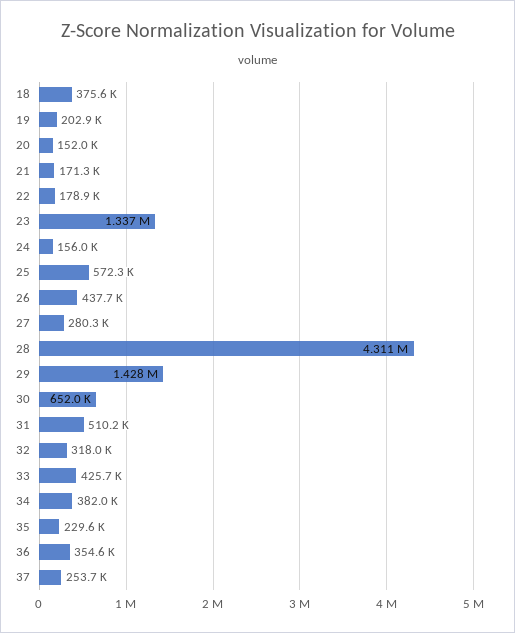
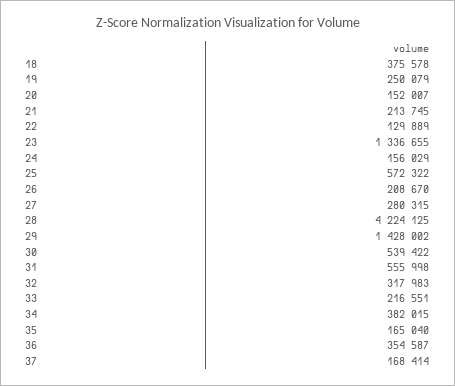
19: 202900 -> 250079
21: 171300 -> 213745
22: 178900 -> 129889
26: 437700 -> 208670
28: 4311000 -> 4224125
30: 652000 -> 539422
31: 510200 -> 555998
33: 425700 -> 216551
35: 229600 -> 165040
37: 253700 -> 168414

